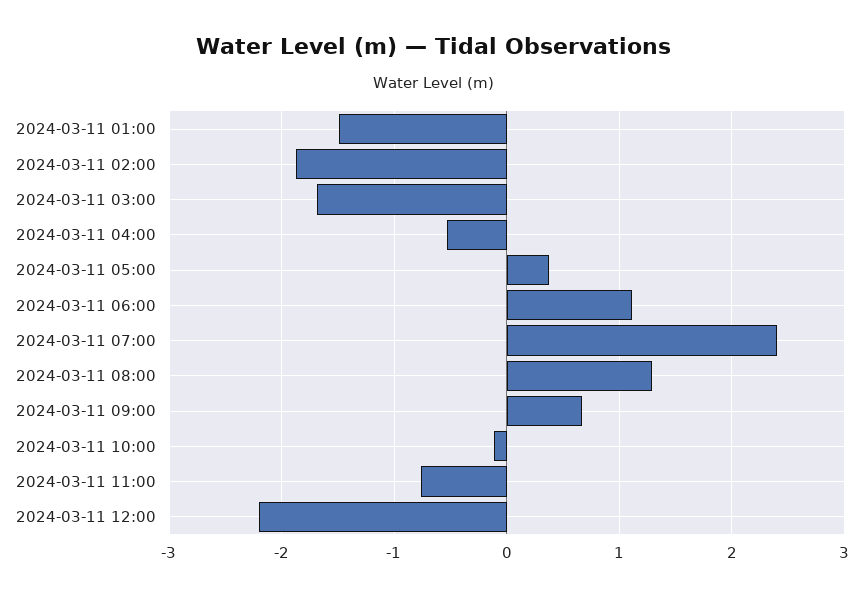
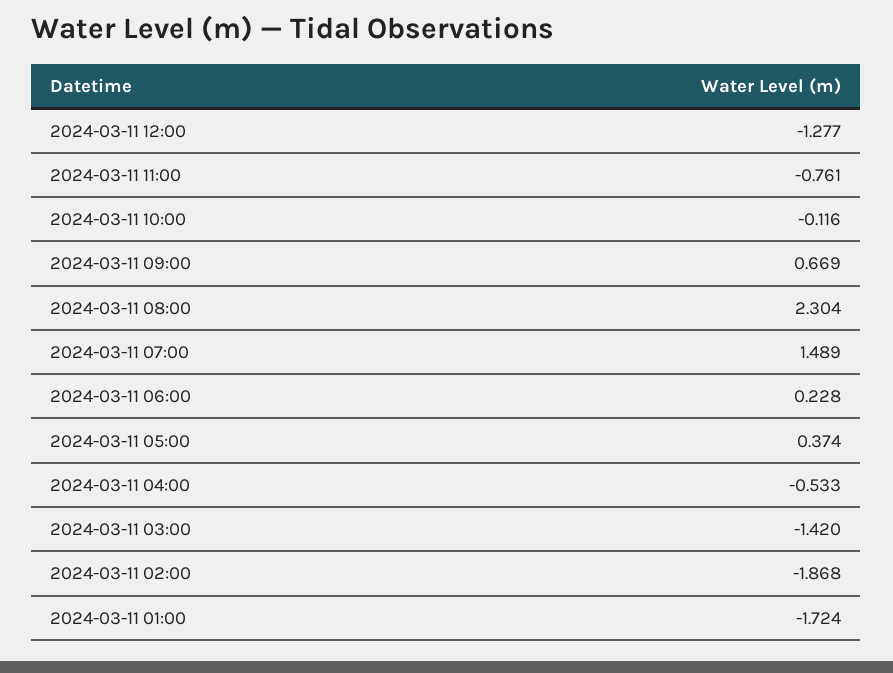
2024-03-11 01:00: -1.5 -> -1.724
2024-03-11 03:00: -1.7 -> -1.42
2024-03-11 06:00: 1.1 -> 0.228
2024-03-11 07:00: 2.4 -> 1.489
2024-03-11 08:00: 1.3 -> 2.304
2024-03-11 12:00: -2.2 -> -1.277

